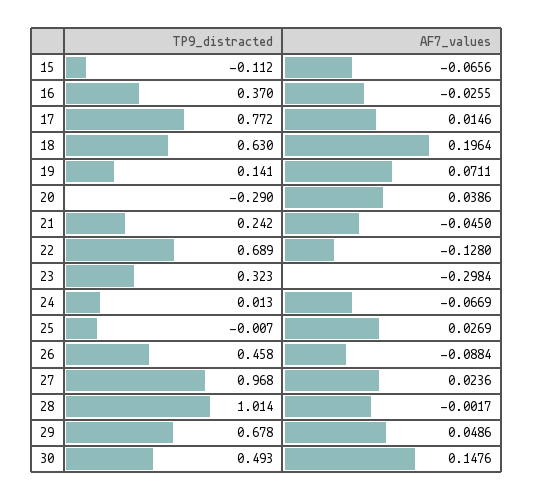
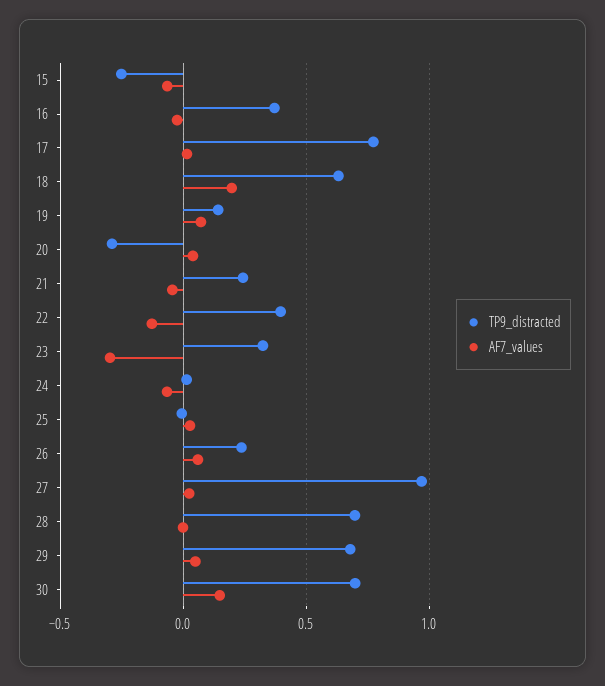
TP9_distracted, 15: -0.112 -> -0.25
TP9_distracted, 22: 0.689 -> 0.4
TP9_distracted, 26: 0.458 -> 0.25
AF7_values, 26: -0.0884 -> 0.05
TP9_distracted, 28: 1.014 -> 0.7
TP9_distracted, 30: 0.493 -> 0.7

